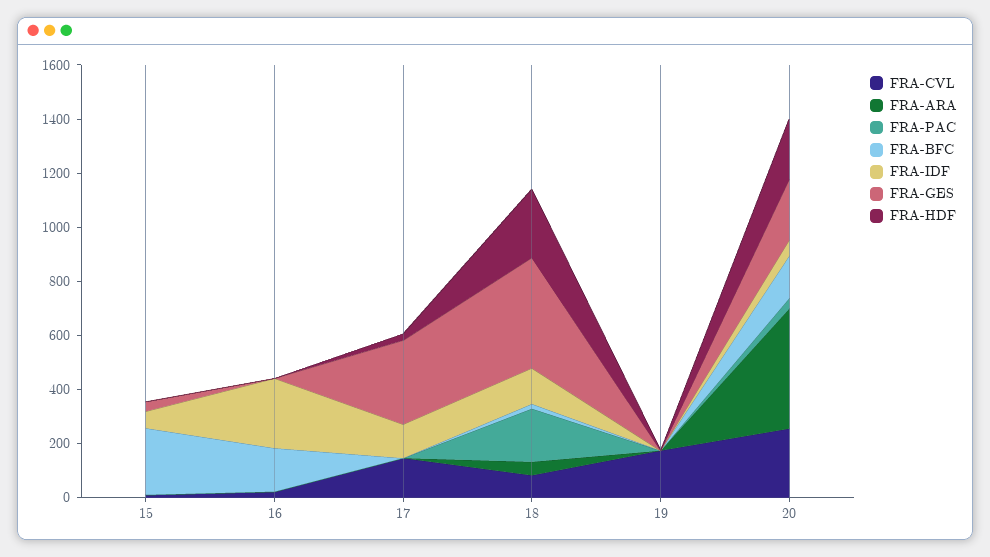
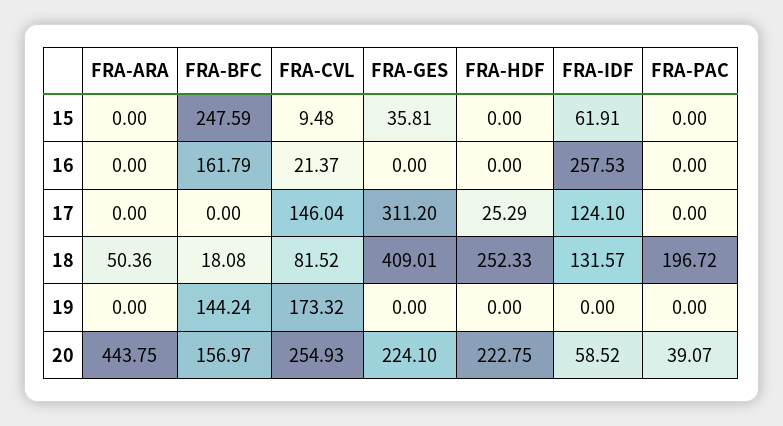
FRA-BFC, 19: 0 -> 144.24

